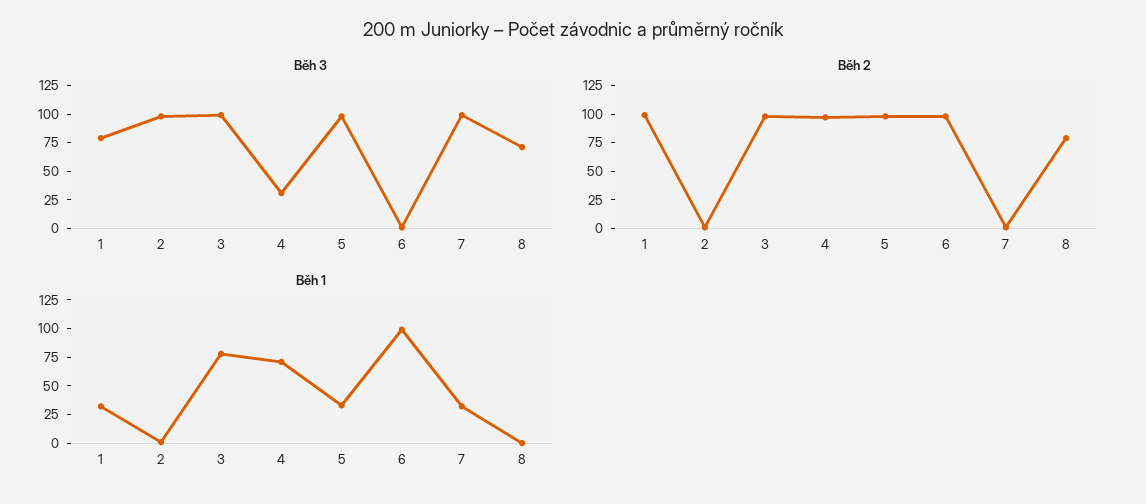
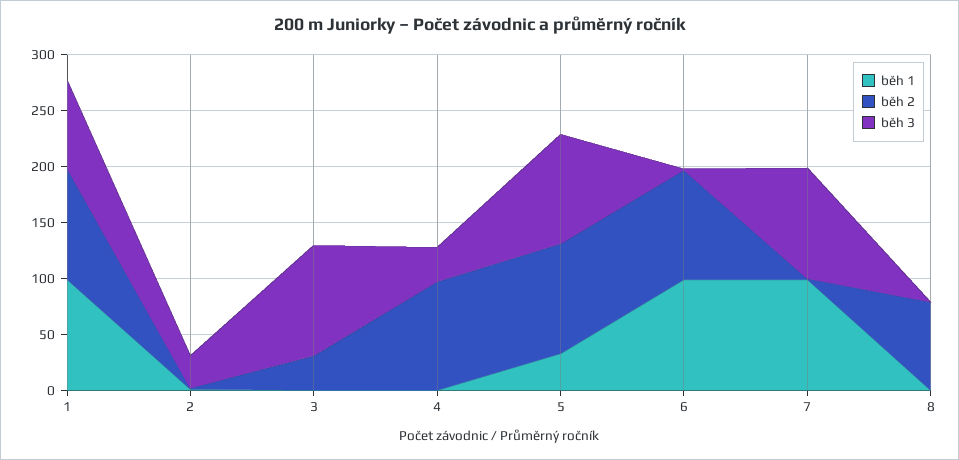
Běh 3, 2: 100 -> 30
Běh 3, 8: 75 -> 0
Běh 2, 3: 100 -> 30
Běh 1, 1: 25 -> 100
Běh 1, 3: 75 -> 0
Běh 1, 4: 75 -> 0
Běh 1, 7: 25 -> 100

